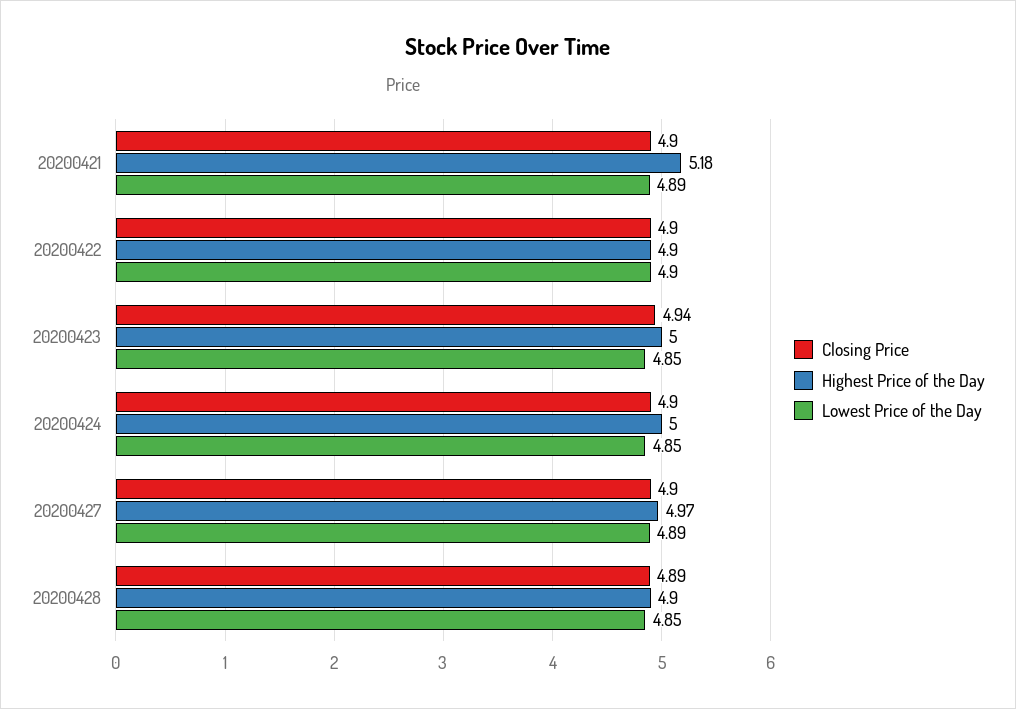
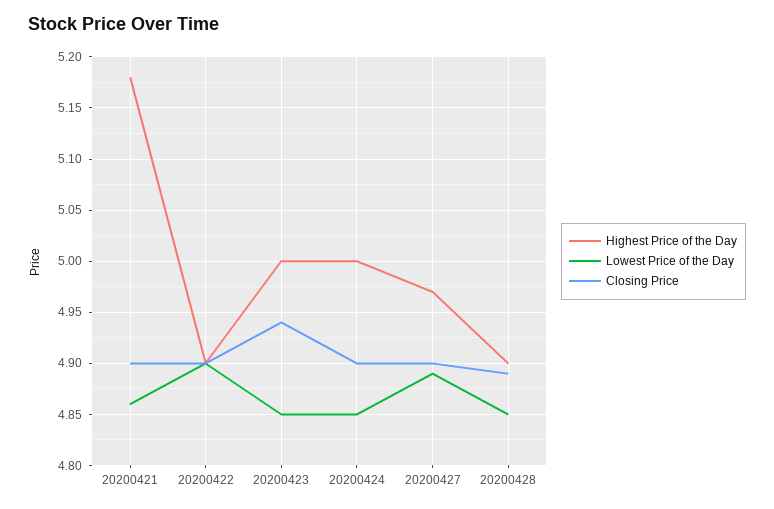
Lowest Price of the Day, 20200421: 4.89 -> 4.86

